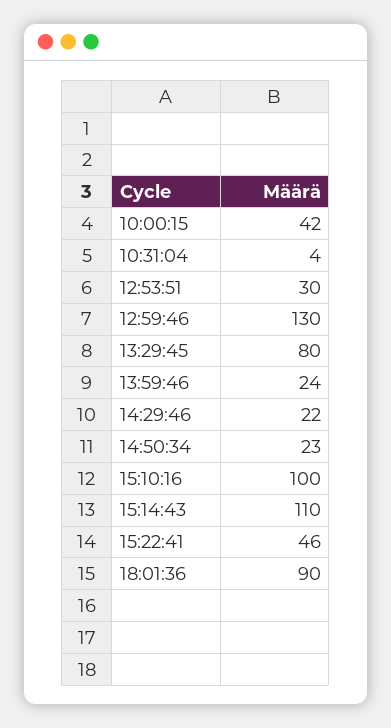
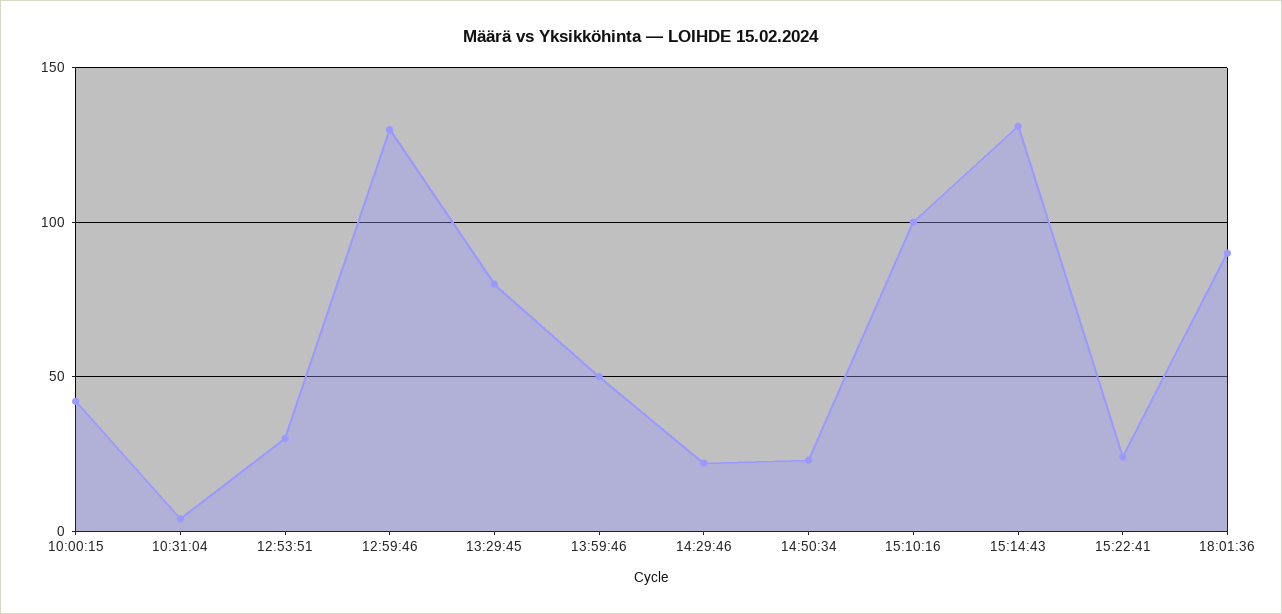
13:59:46: 24 -> 50
15:14:43: 110 -> 130
15:22:41: 46 -> 25

